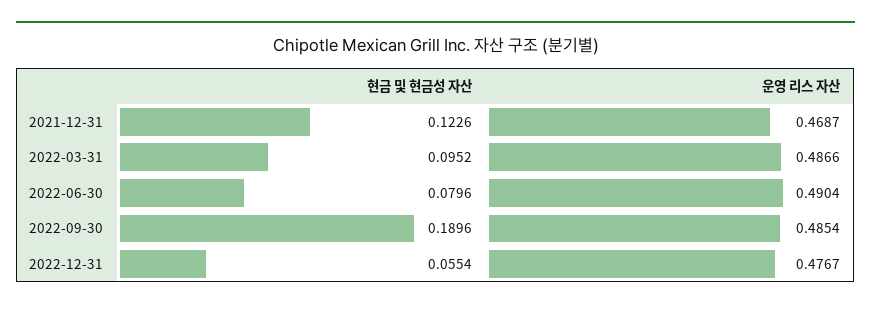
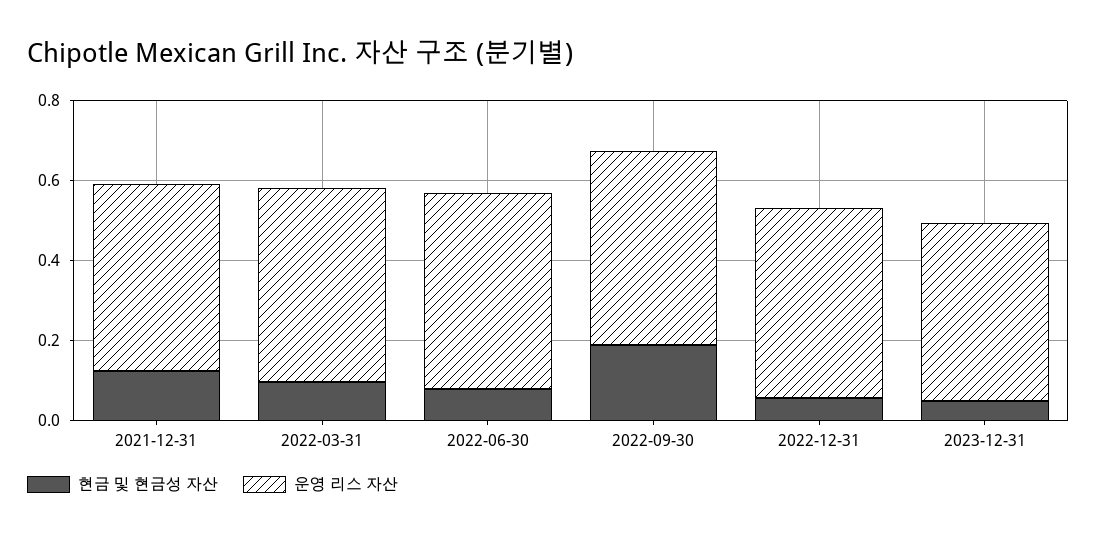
현금 및 현금성 자산, 2023-12-31: none -> 0.05
운영 리스 자산, 2023-12-31: none -> 0.45

